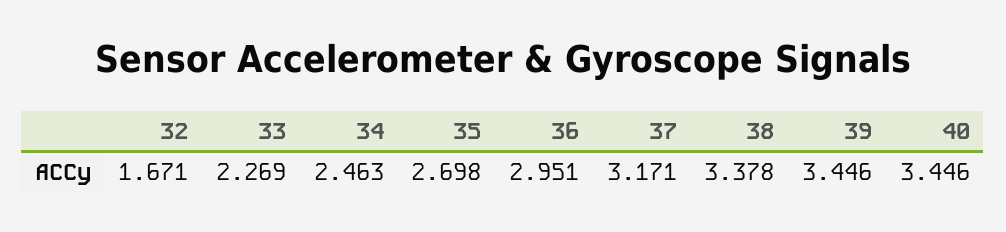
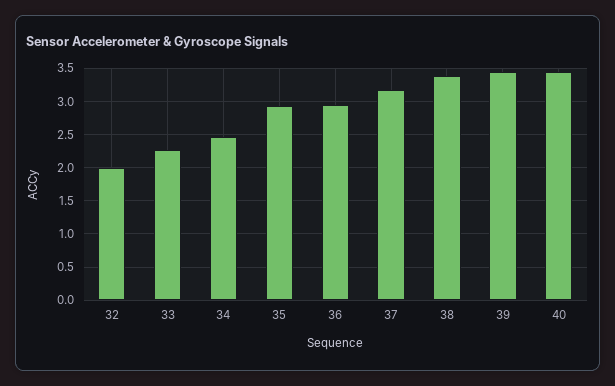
32: 1.671 -> 2
35: 2.698 -> 2.9

